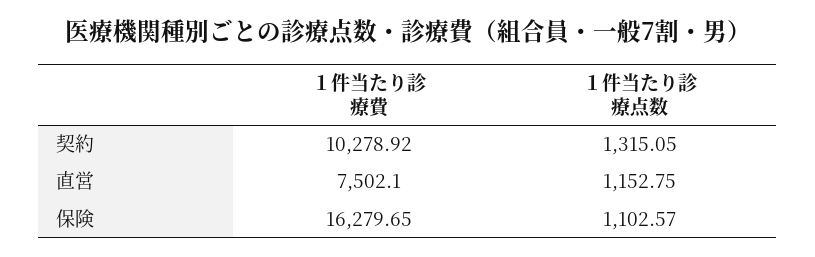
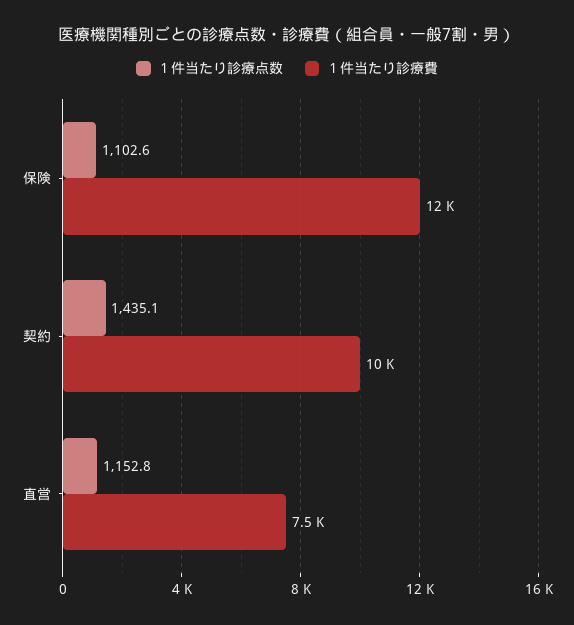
１件当たり診療点数, 契約: 1315.05 -> 1435.1
１件当たり診療費, 保険: 16279.65 -> 12000

